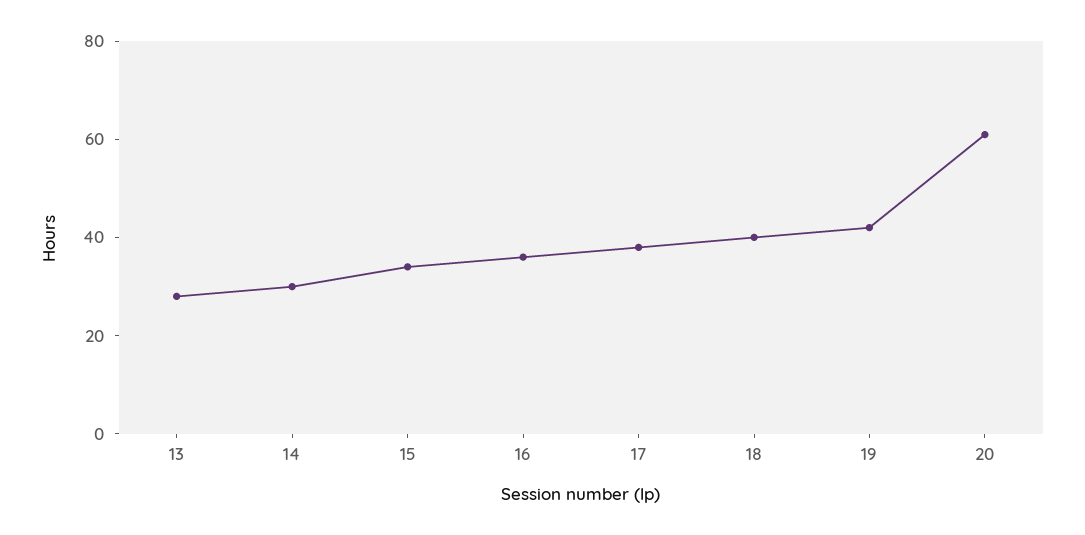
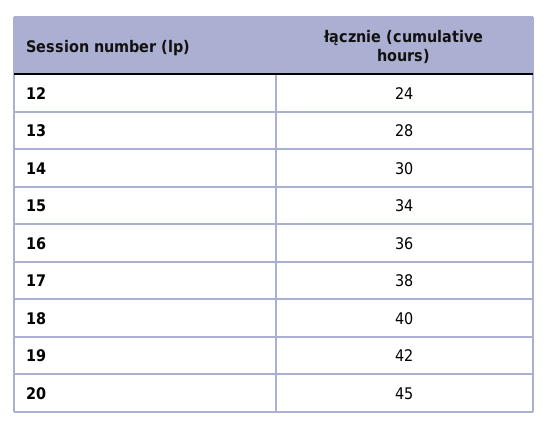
20: 60 -> 45
12: none -> 24

